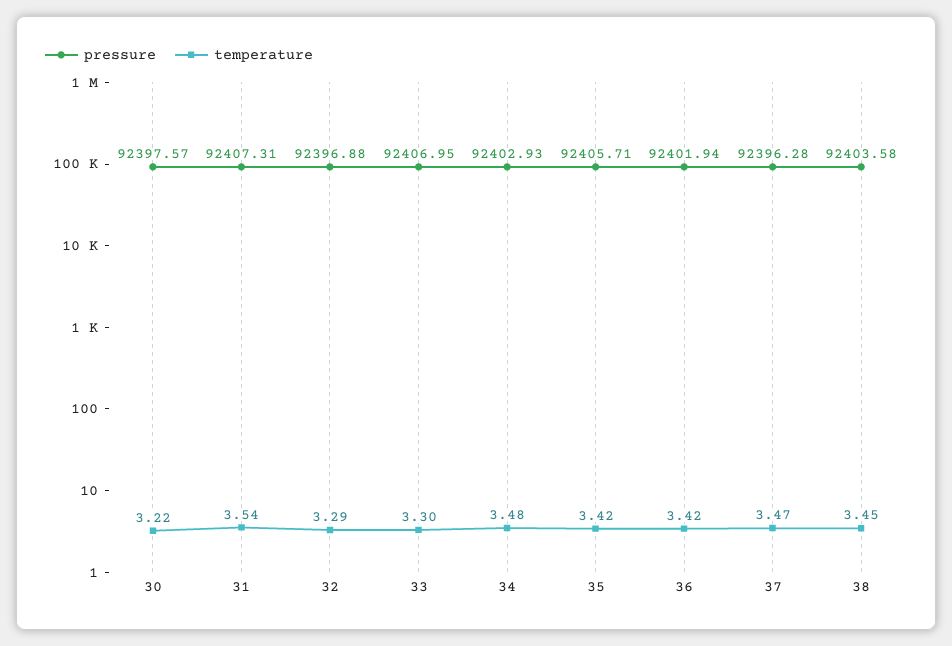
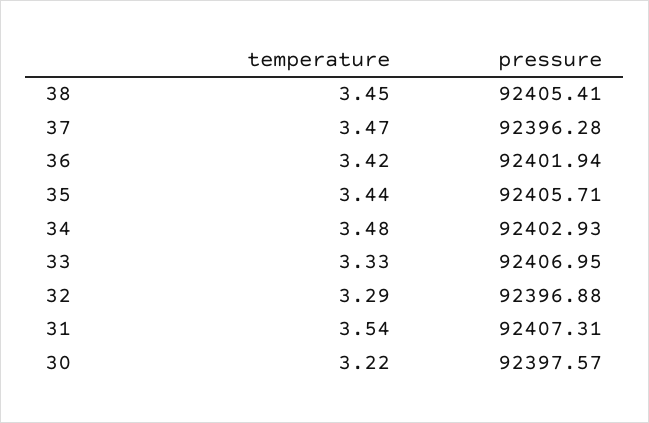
temperature, 33: 3.3 -> 3.33
temperature, 35: 3.42 -> 3.44
pressure, 38: 92403.58 -> 92405.41

